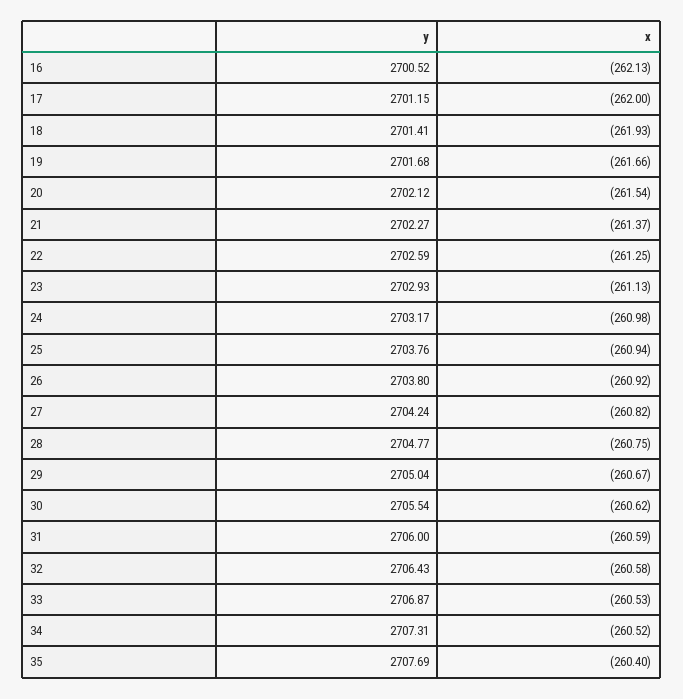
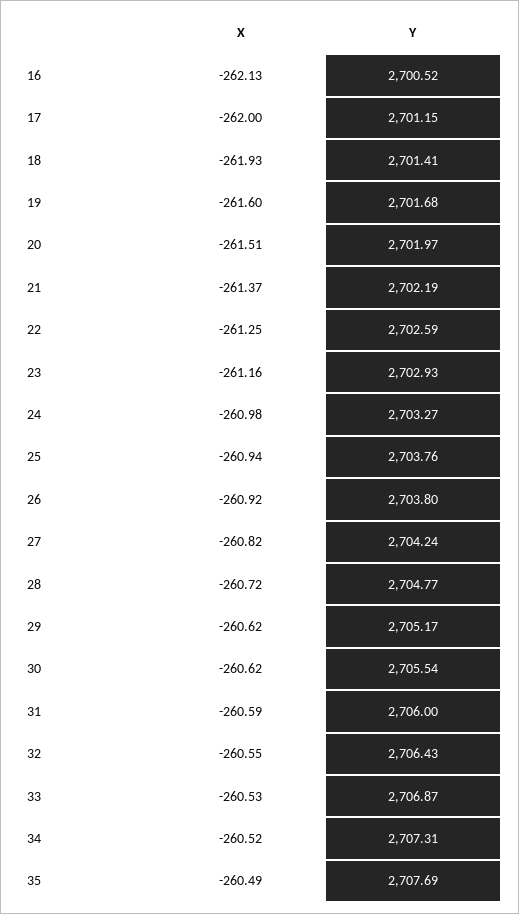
x, 19: -261.66 -> -261.6
y, 20: 2702.12 -> 2701.97
x, 20: -261.54 -> -261.51
y, 21: 2702.27 -> 2702.19
x, 23: -261.13 -> -261.16
y, 24: 2703.17 -> 2703.27
x, 28: -260.75 -> -260.72
y, 29: 2705.04 -> 2705.17
x, 29: -260.67 -> -260.62
x, 32: -260.58 -> -260.55
x, 35: -260.4 -> -260.49

